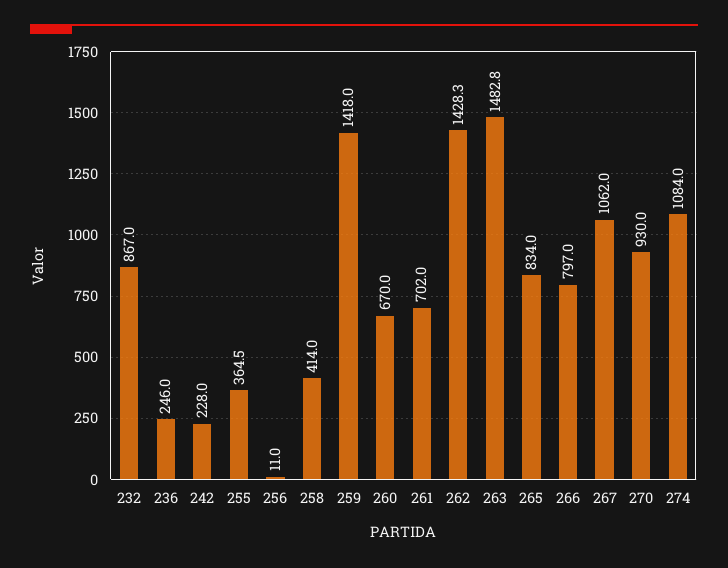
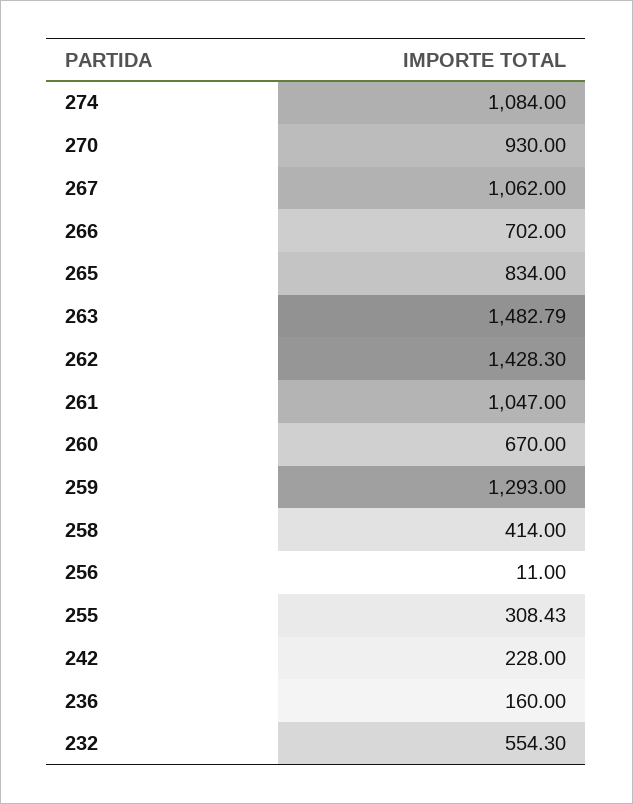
232: 867 -> 554.3
236: 246 -> 160
255: 364.5 -> 308.43
259: 1418 -> 1293
261: 702 -> 1047
266: 797 -> 702

